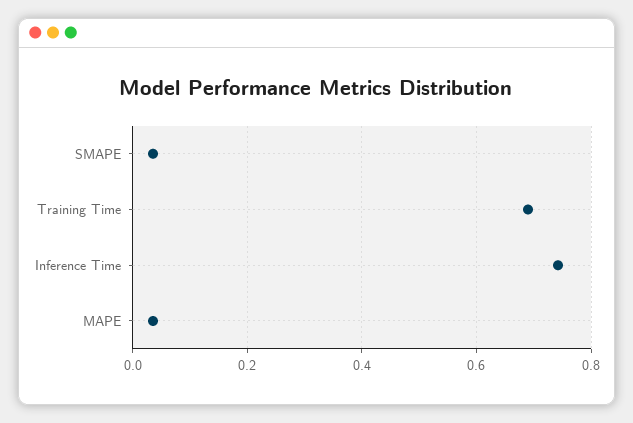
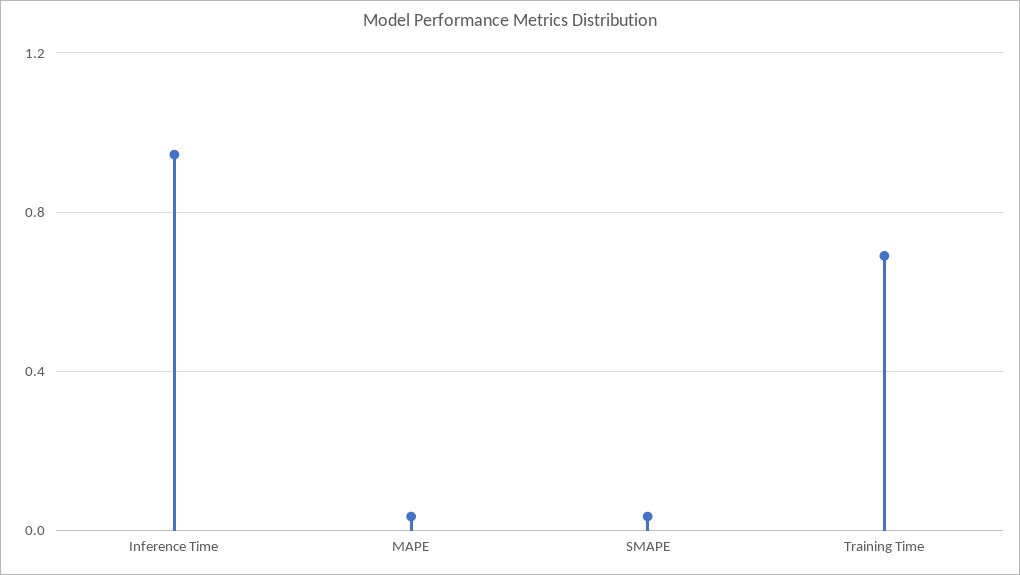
Inference Time: 0.74 -> 0.95

